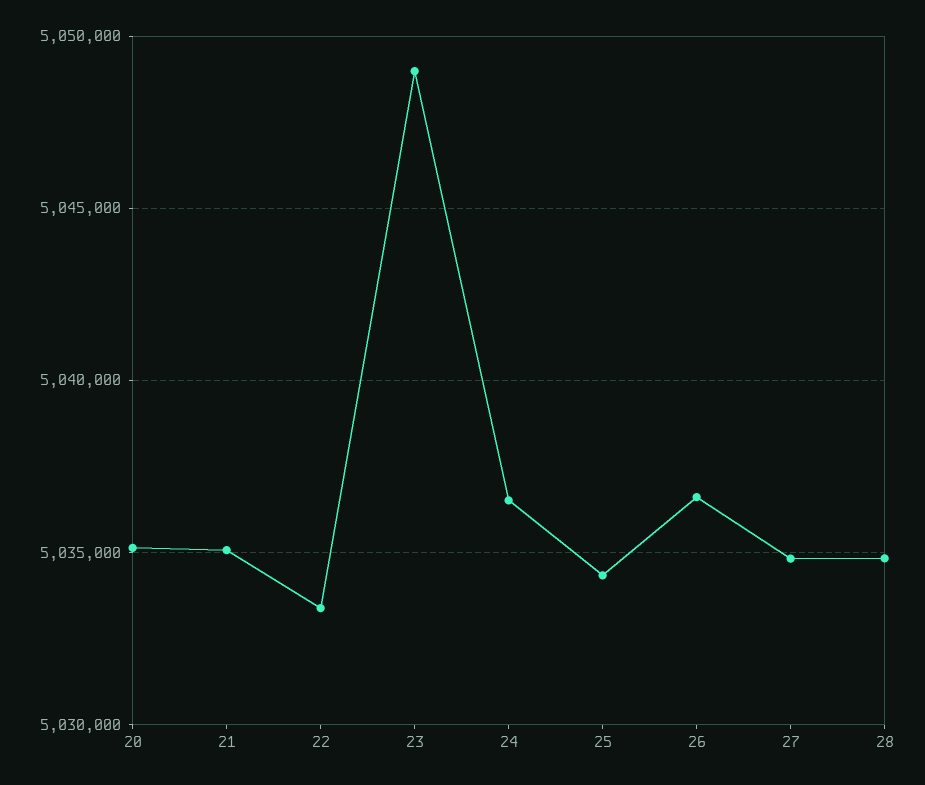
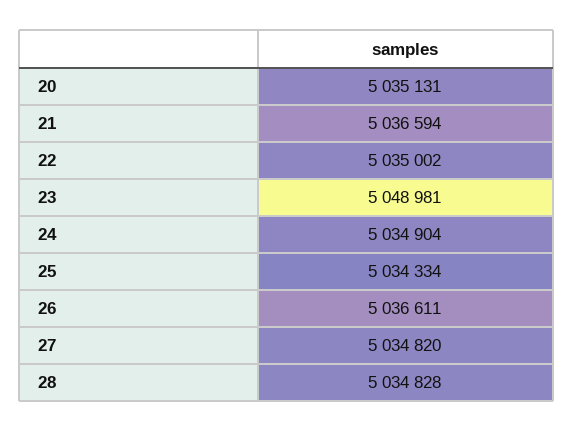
21: 5035000 -> 5036594
22: 5033500 -> 5035002
24: 5036500 -> 5034904

